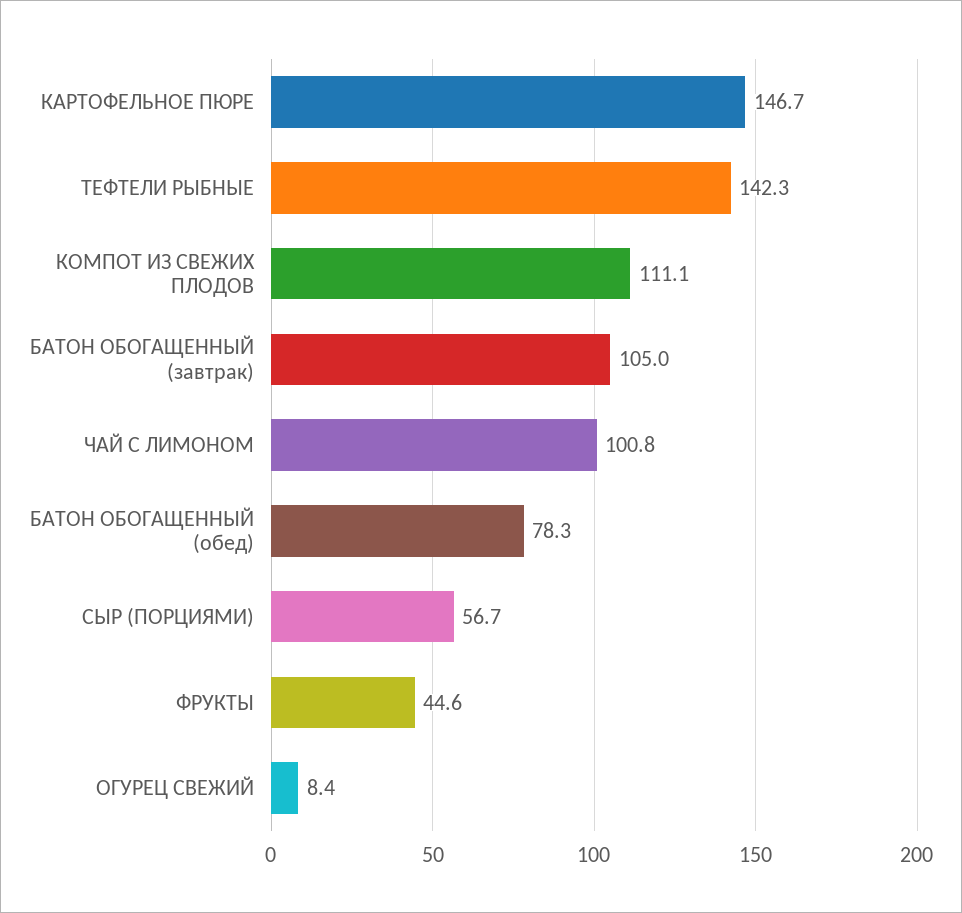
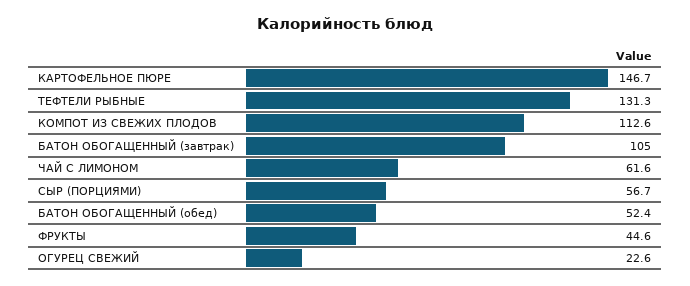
ТЕФТЕЛИ РЫБНЫЕ: 142.3 -> 131.3
КОМПОТ ИЗ СВЕЖИХ ПЛОДОВ: 111.1 -> 112.6
ЧАЙ С ЛИМОНОМ: 100.8 -> 61.6
БАТОН ОБОГАЩЕННЫЙ (обед): 78.3 -> 52.4
ОГУРЕЦ СВЕЖИЙ: 8.4 -> 22.6

